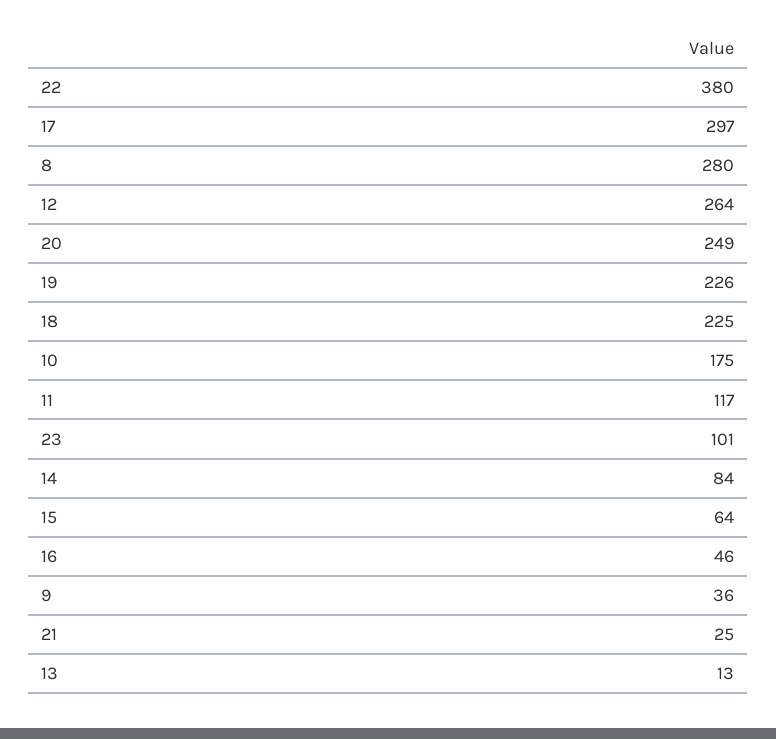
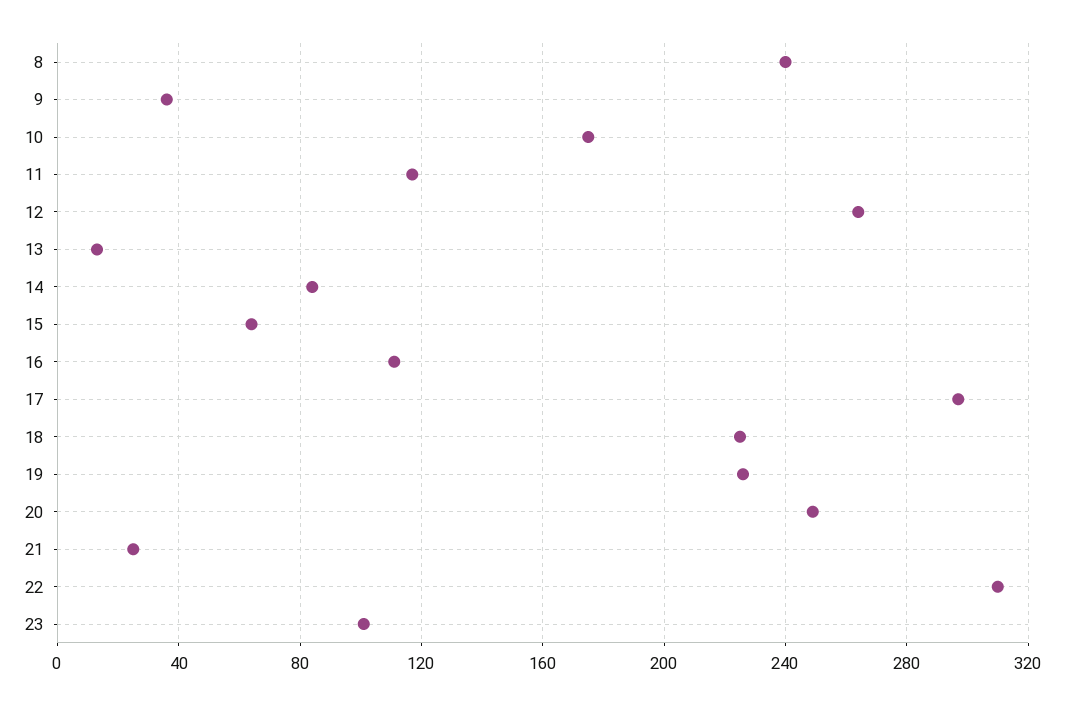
22: 380 -> 310
8: 280 -> 240
16: 46 -> 110

